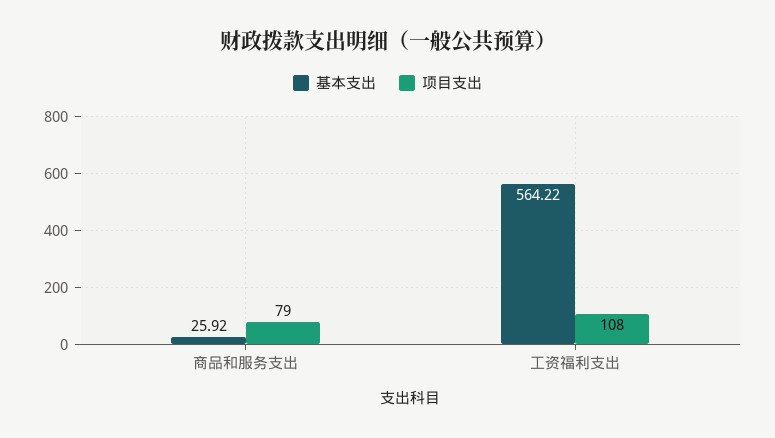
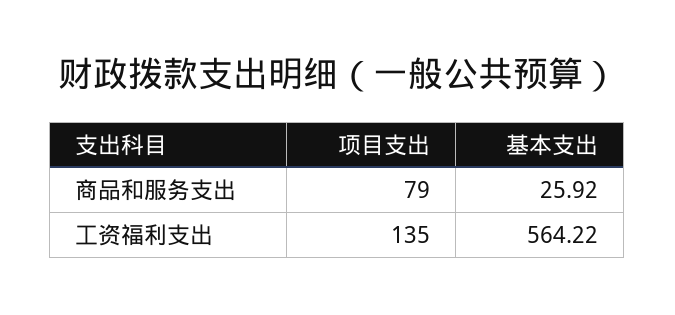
项目支出, 工资福利支出: 108 -> 135

